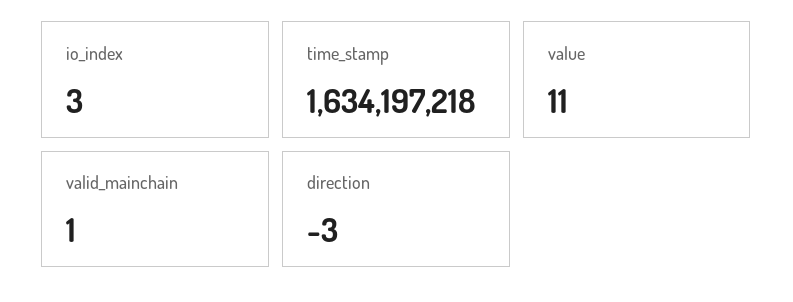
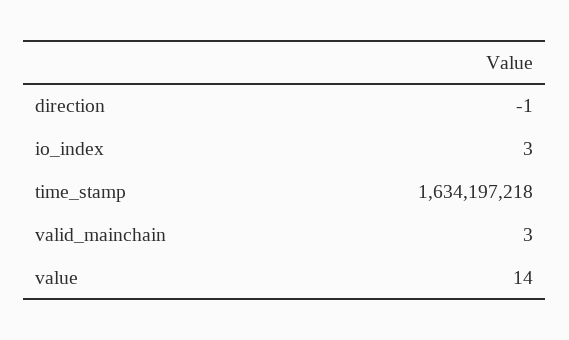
value: 11 -> 14
valid_mainchain: 1 -> 3
direction: -3 -> -1

